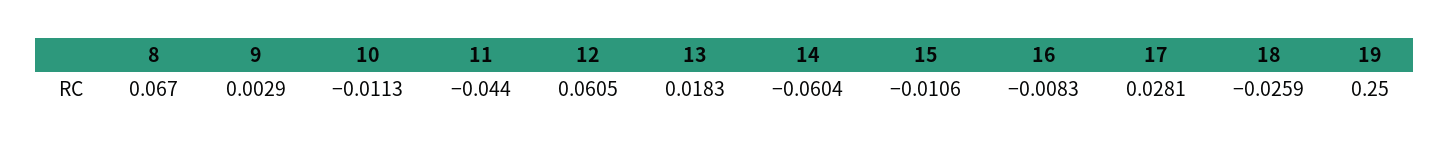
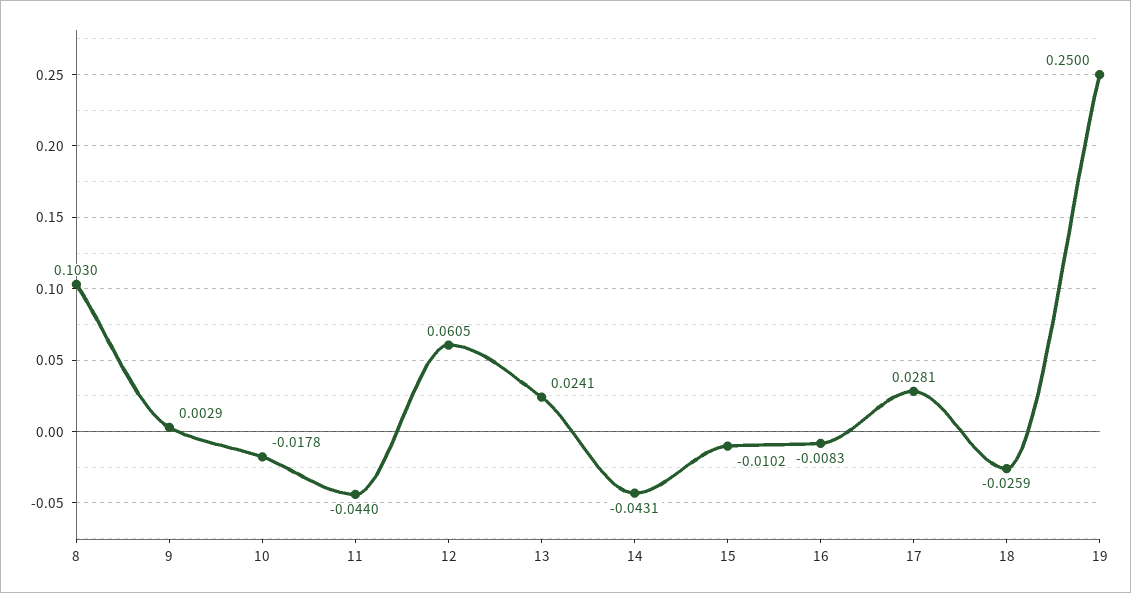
8: 0.067 -> 0.103
10: -0.0113 -> -0.0178
13: 0.0183 -> 0.0241
14: -0.0604 -> -0.0431
15: -0.0106 -> -0.0102

